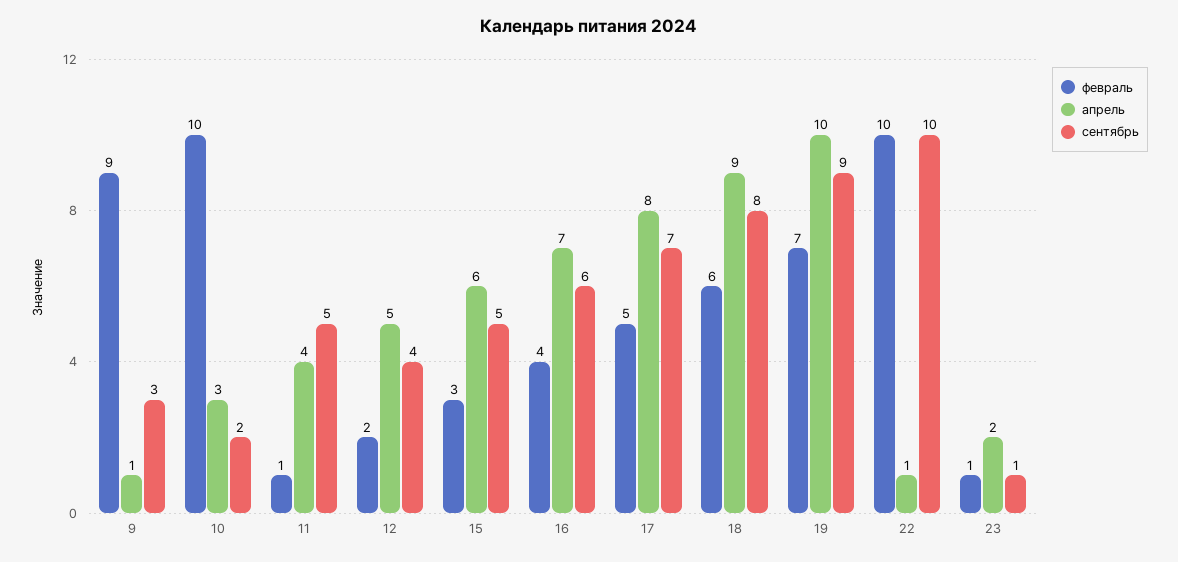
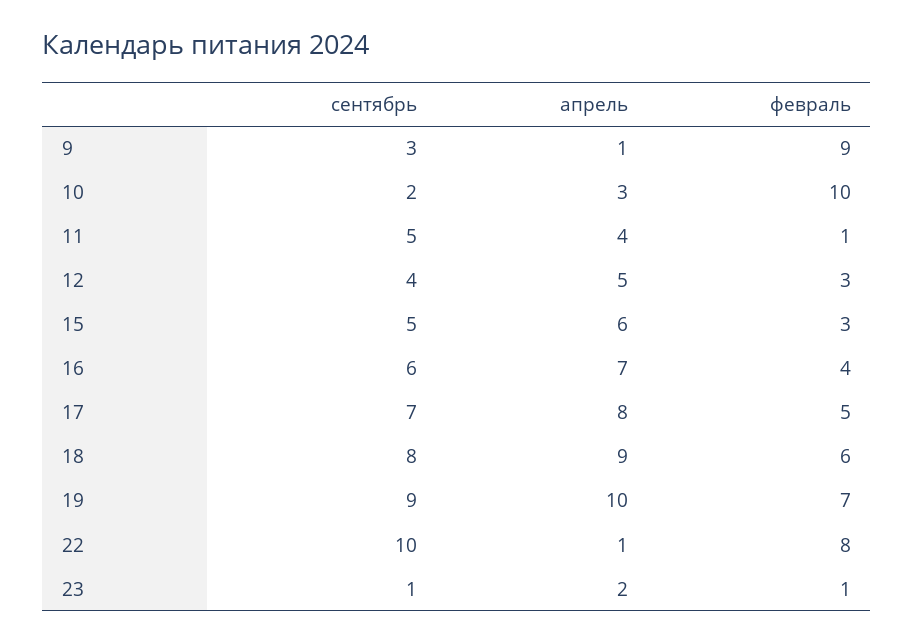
февраль, 12: 2 -> 3
февраль, 22: 10 -> 8

